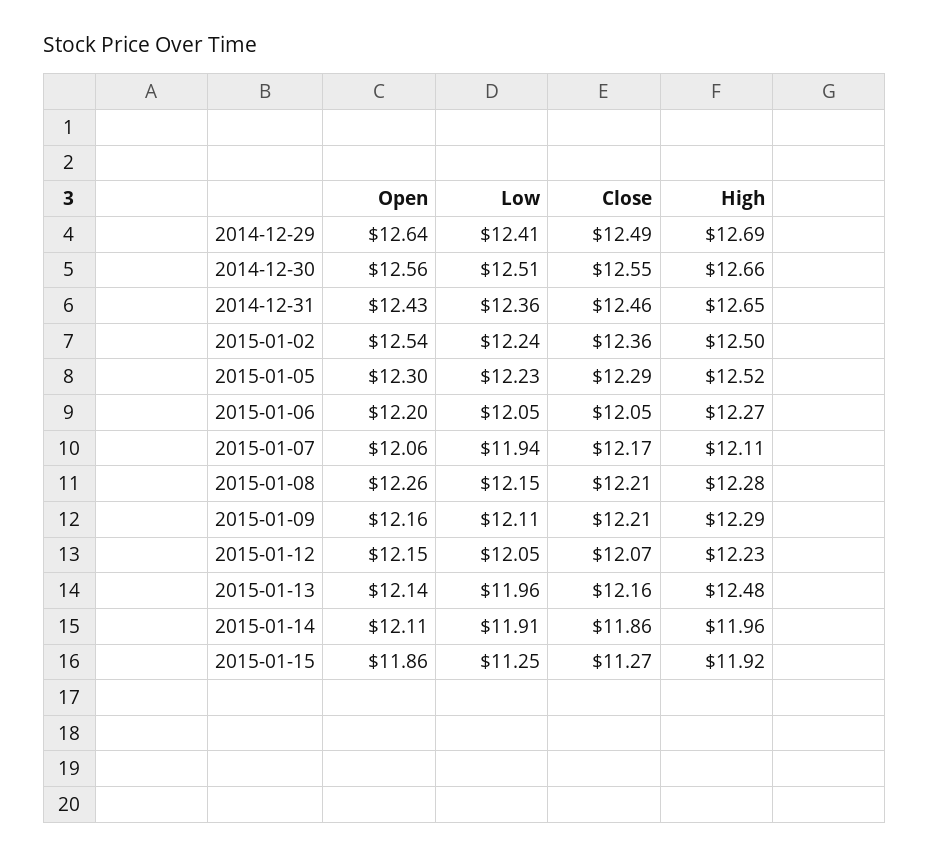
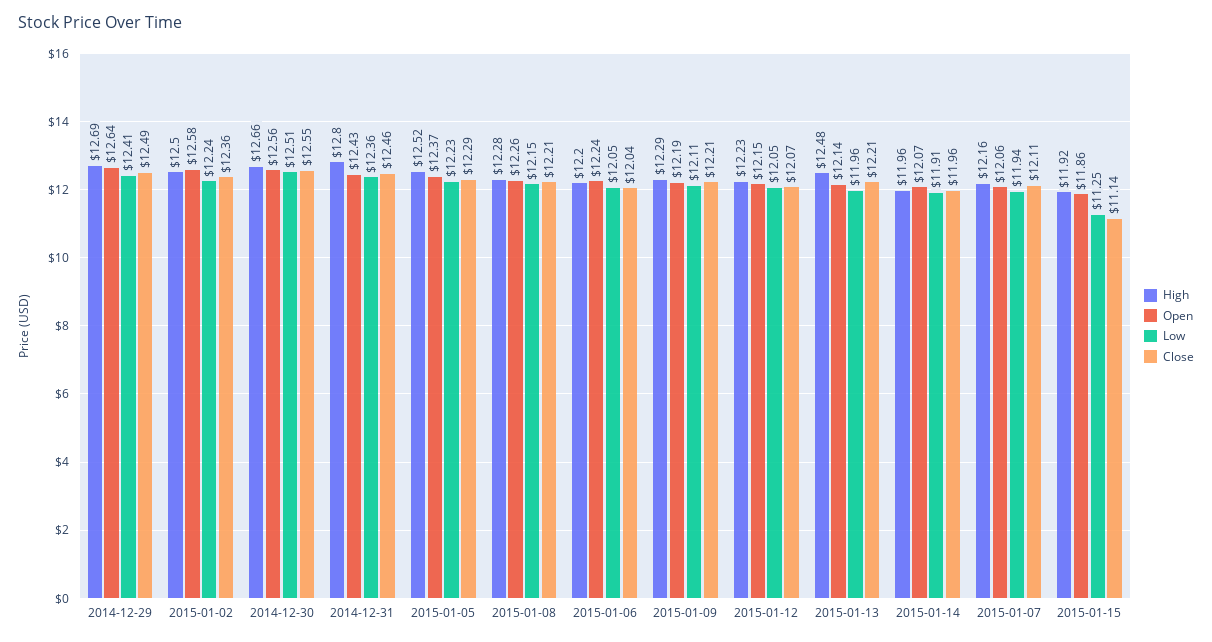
High, 2014-12-31: 12.65 -> 12.8
Open, 2015-01-02: 12.54 -> 12.58
Open, 2015-01-05: 12.3 -> 12.37
Open, 2015-01-06: 12.2 -> 12.24
Close, 2015-01-06: 12.05 -> 12.04
High, 2015-01-06: 12.27 -> 12.2
Close, 2015-01-07: 12.17 -> 12.11
High, 2015-01-07: 12.11 -> 12.16
Open, 2015-01-09: 12.16 -> 12.19
Close, 2015-01-13: 12.16 -> 12.21
Open, 2015-01-14: 12.11 -> 12.07
Close, 2015-01-14: 11.86 -> 11.96
Close, 2015-01-15: 11.27 -> 11.14

